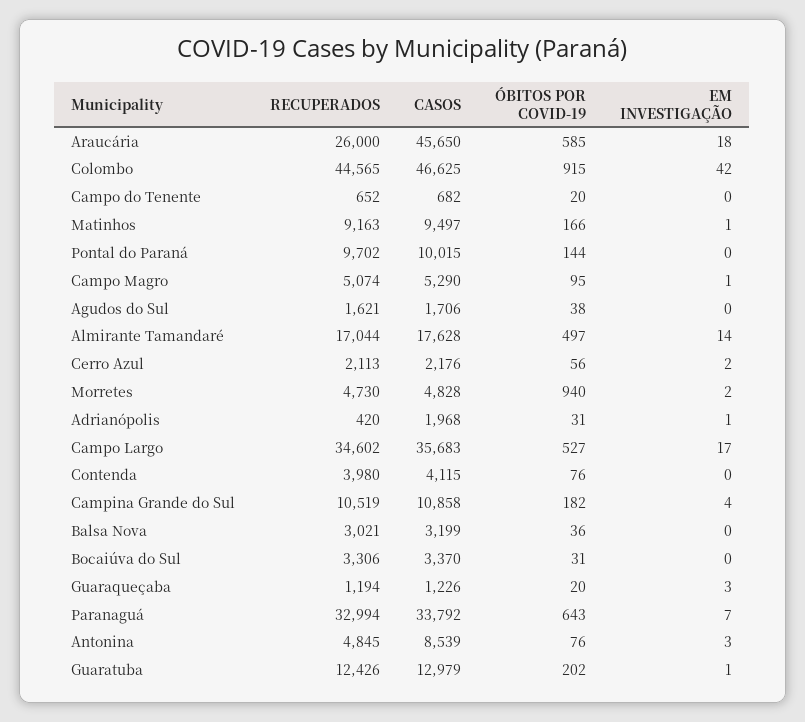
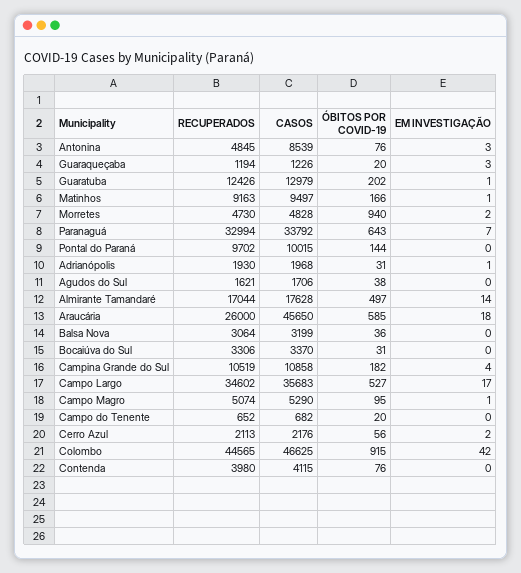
RECUPERADOS, Adrianópolis: 420 -> 1930
RECUPERADOS, Balsa Nova: 3021 -> 3064

